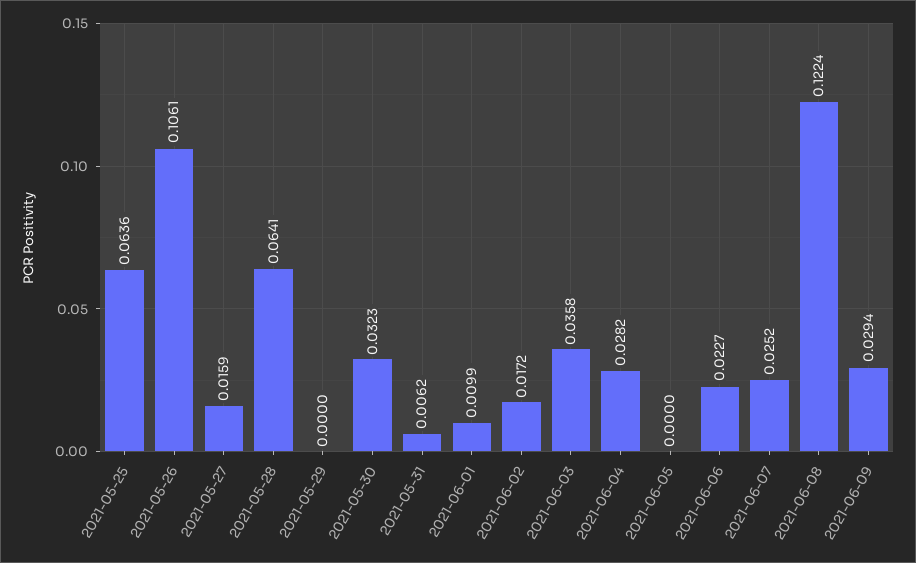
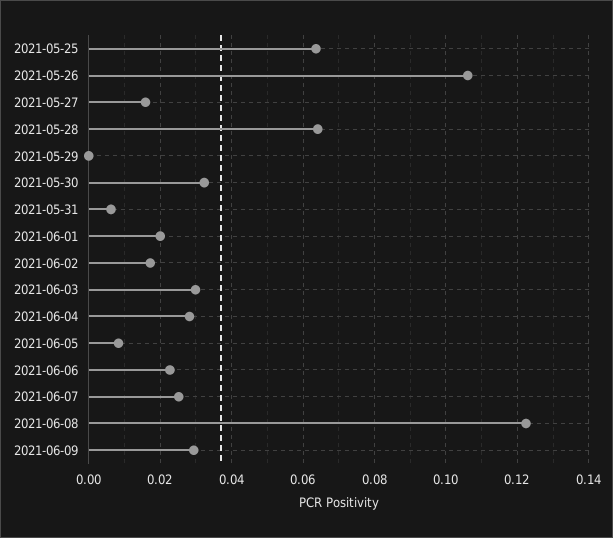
2021-06-01: 0.0099 -> 0.02
2021-06-03: 0.0358 -> 0.03
2021-06-05: 0 -> 0.008

